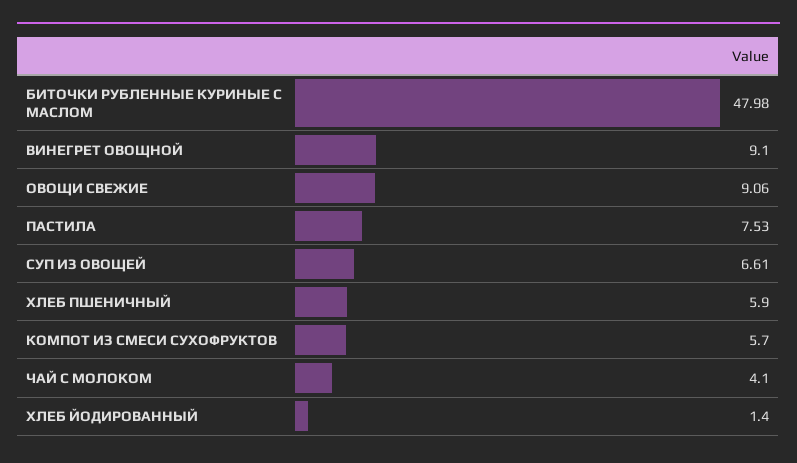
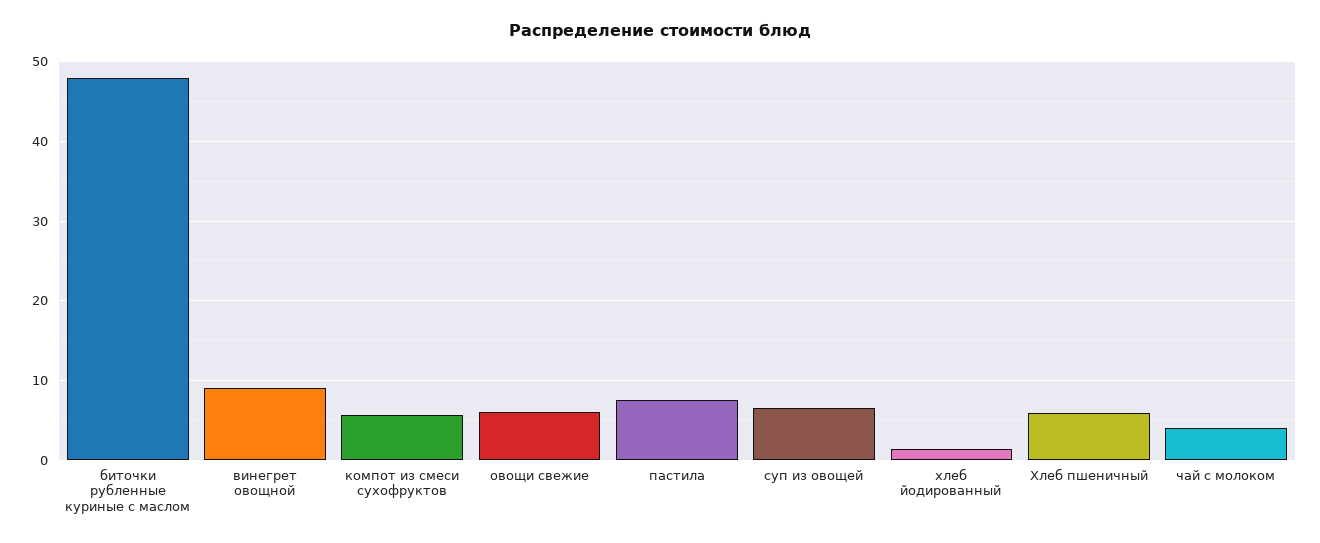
ОВОЩИ СВЕЖИЕ: 9.06 -> 6

